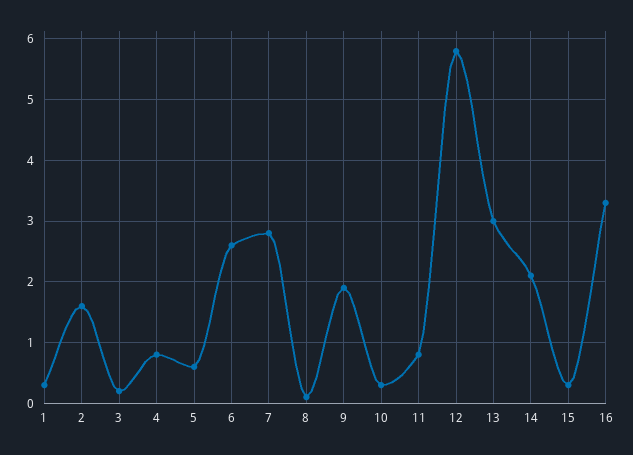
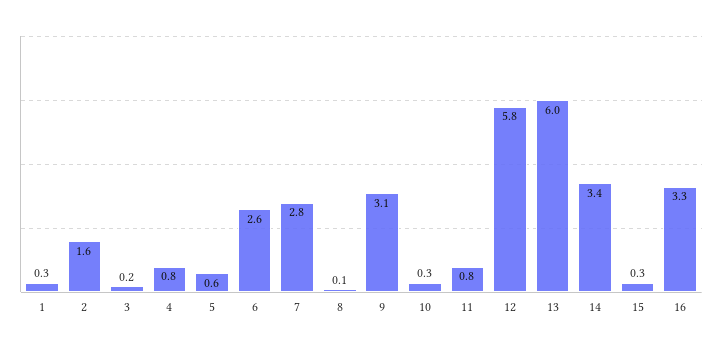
9: 1.9 -> 3.1
13: 3 -> 6
14: 2.1 -> 3.4

